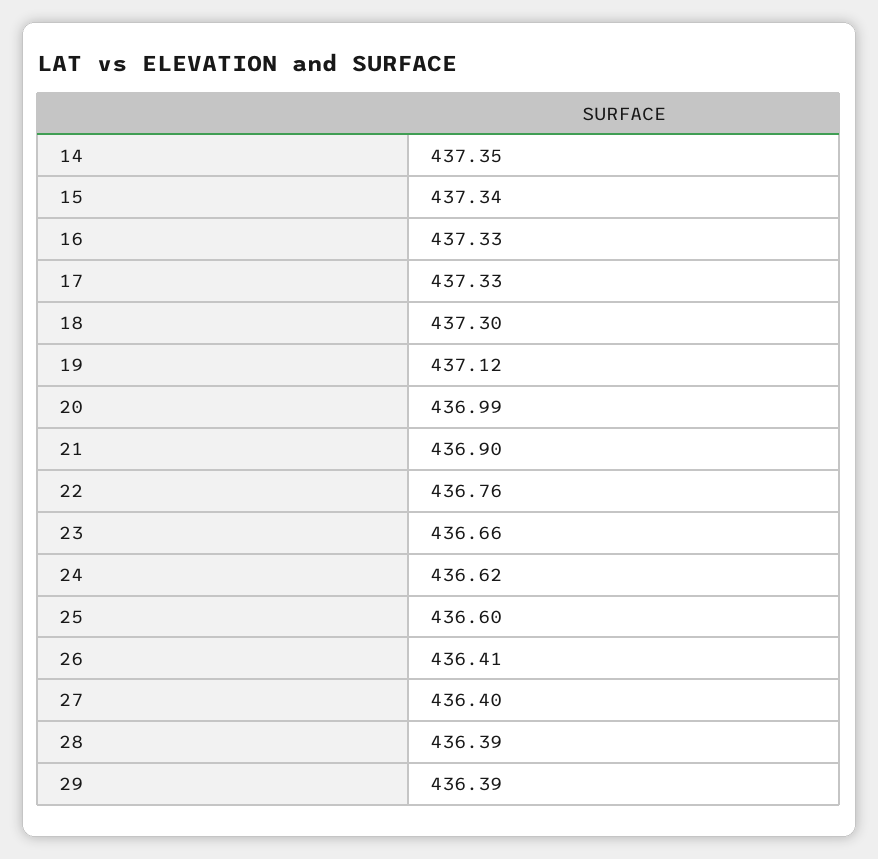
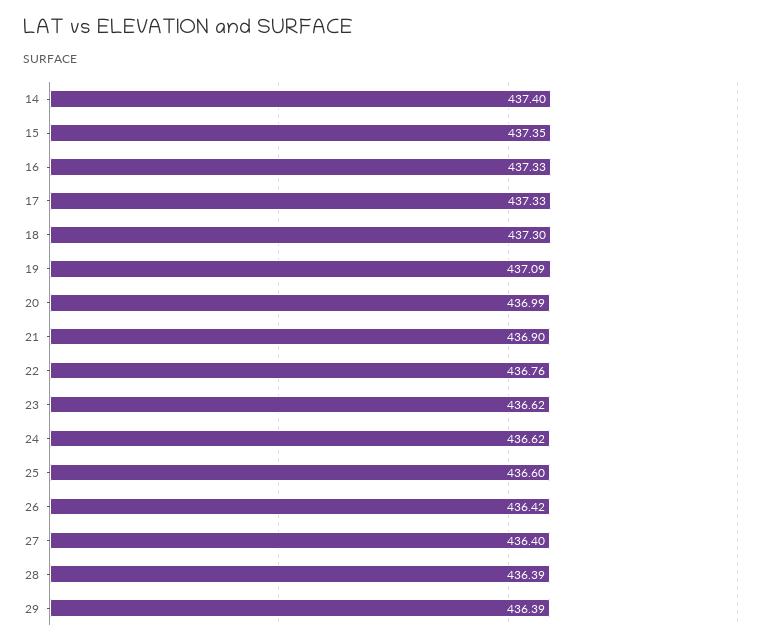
14: 437.35 -> 437.4
15: 437.34 -> 437.35
19: 437.12 -> 437.09
23: 436.66 -> 436.62
26: 436.41 -> 436.42

